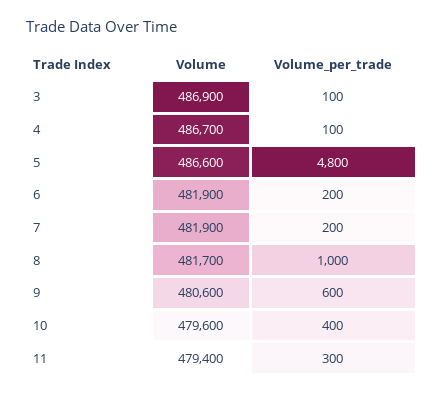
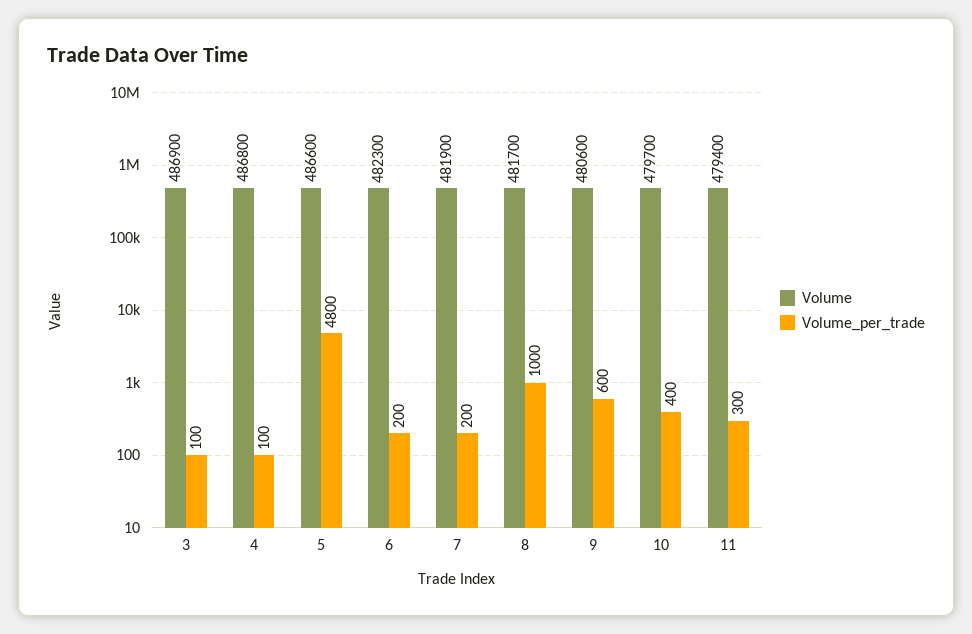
Volume, 4: 486700 -> 486800
Volume, 6: 481900 -> 482300
Volume, 10: 479600 -> 479700

